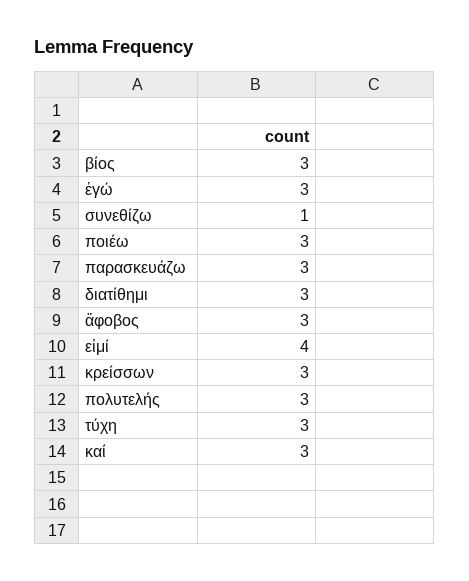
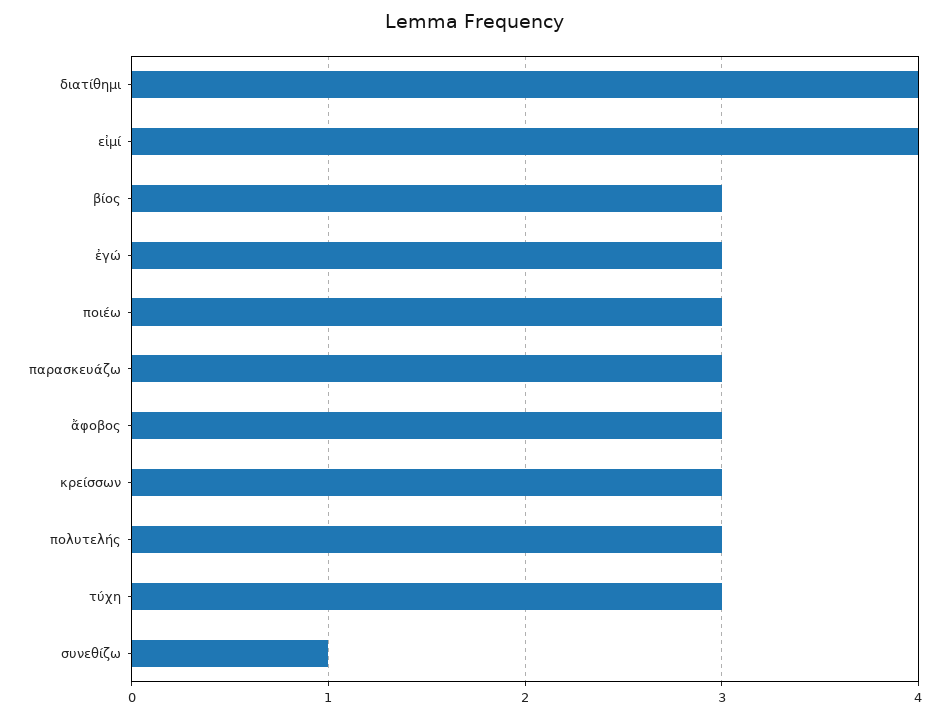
διατίθημι: 3 -> 4
καί: 3 -> none

